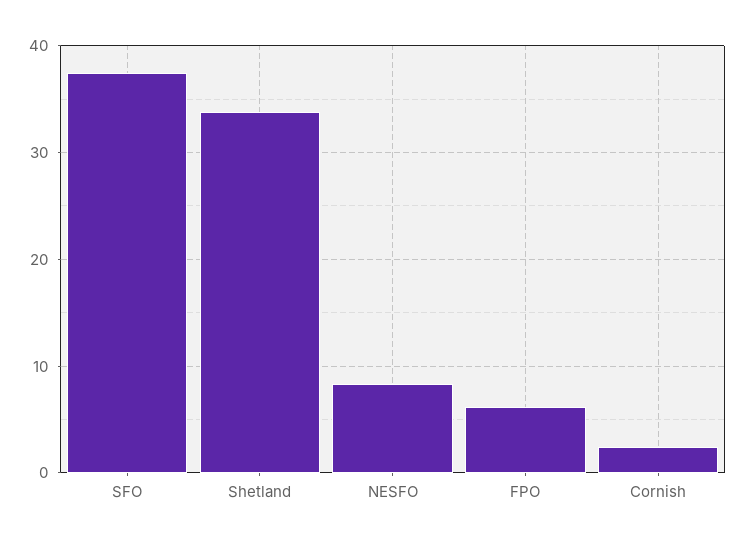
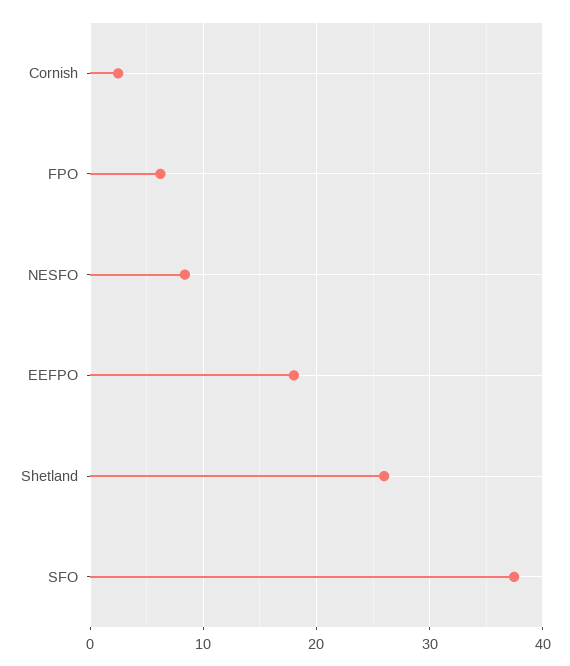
Shetland: 34 -> 26
EEFPO: none -> 18

